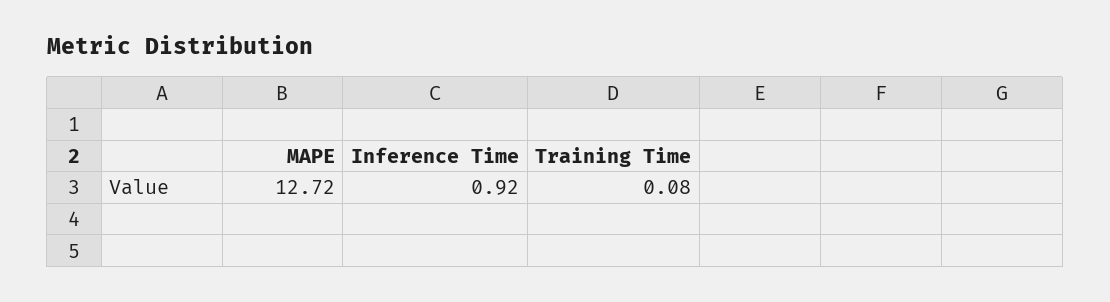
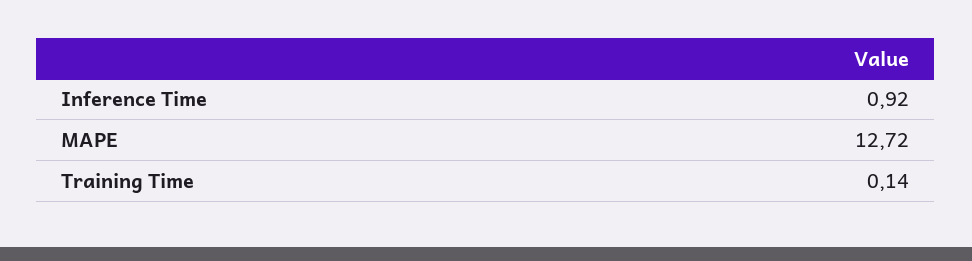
Training Time: 0.08 -> 0.14

